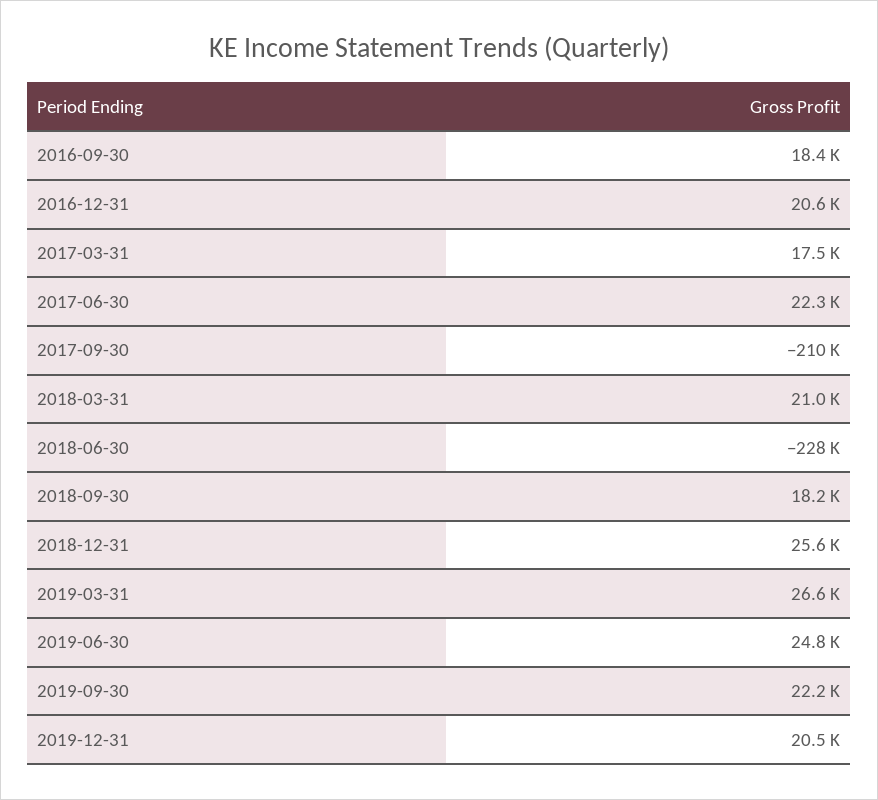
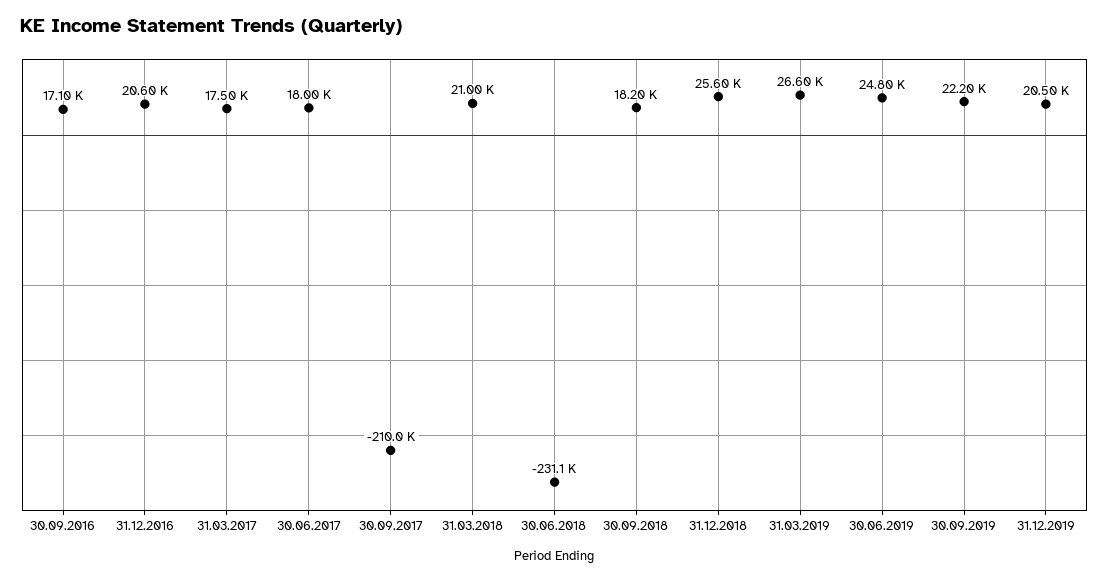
2016-09-30: 18400 -> 17100
2017-06-30: 22300 -> 18000
2018-06-30: -228000 -> -231100

